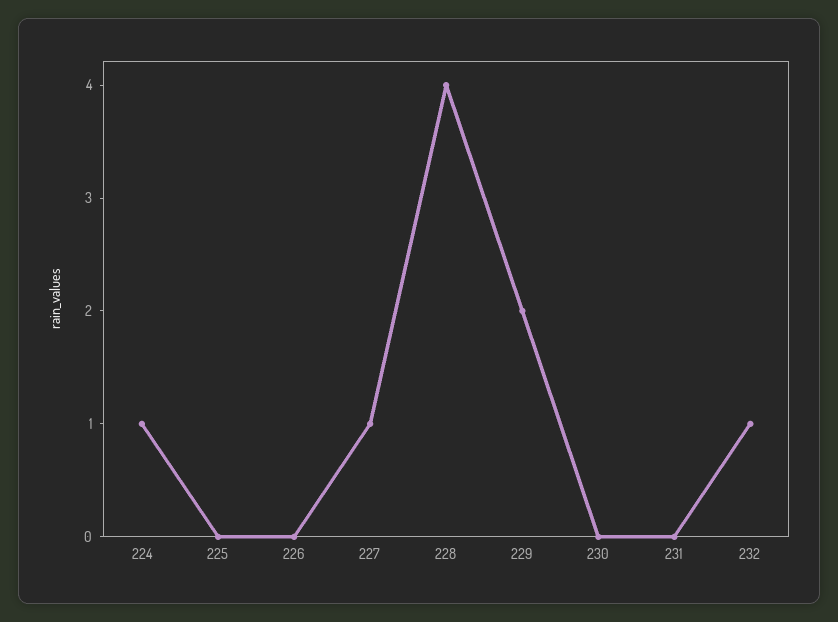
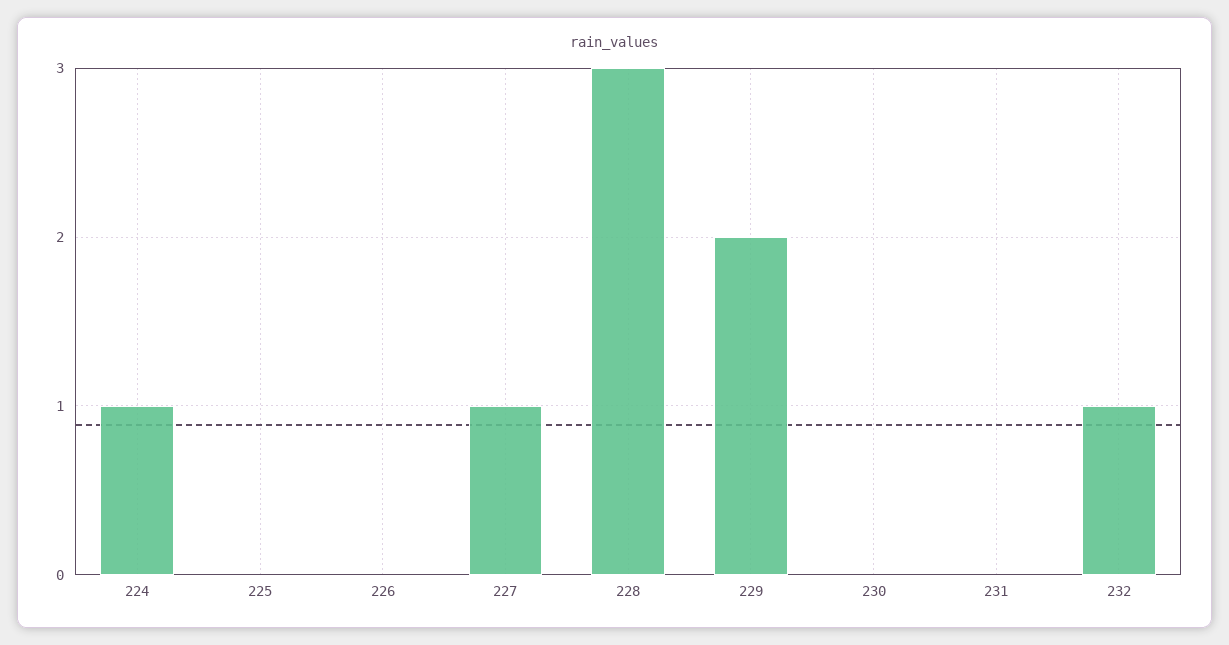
228: 4 -> 3

